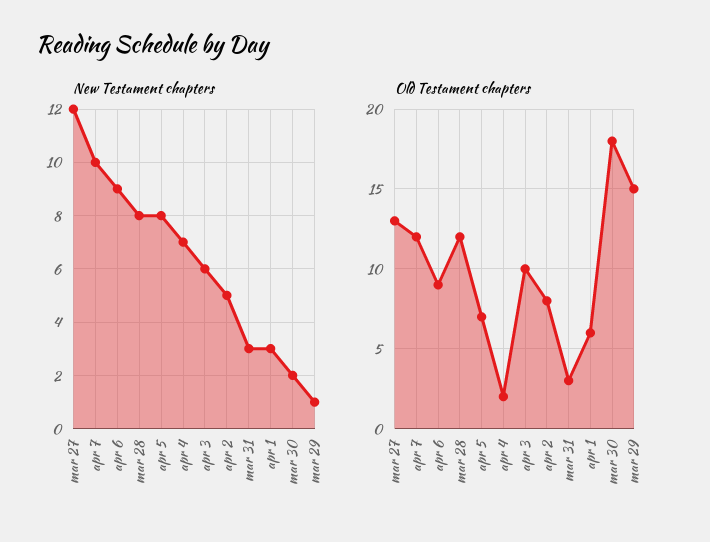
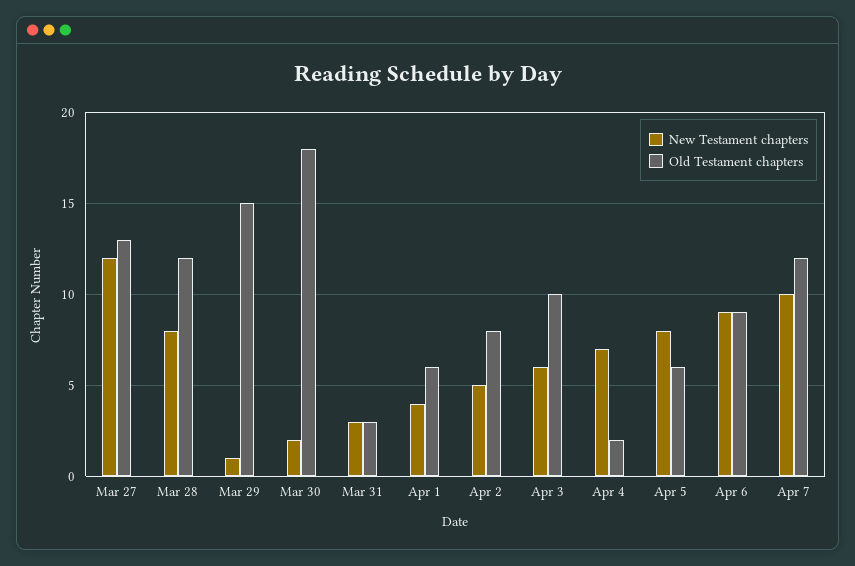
New Testament chapters, apr 1: 3 -> 4
Old Testament chapters, apr 5: 7 -> 6

